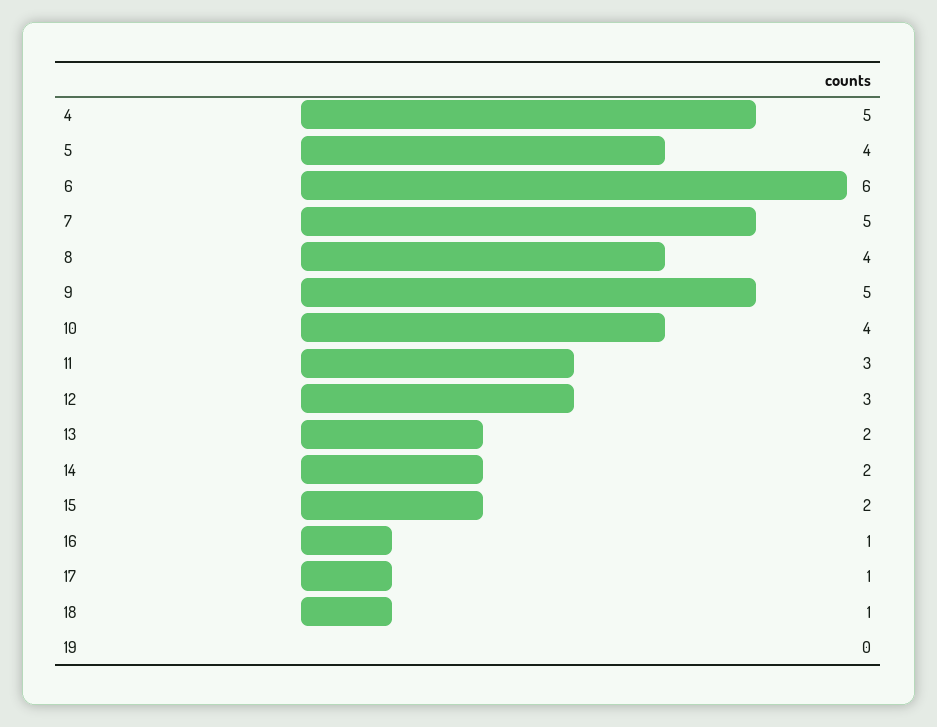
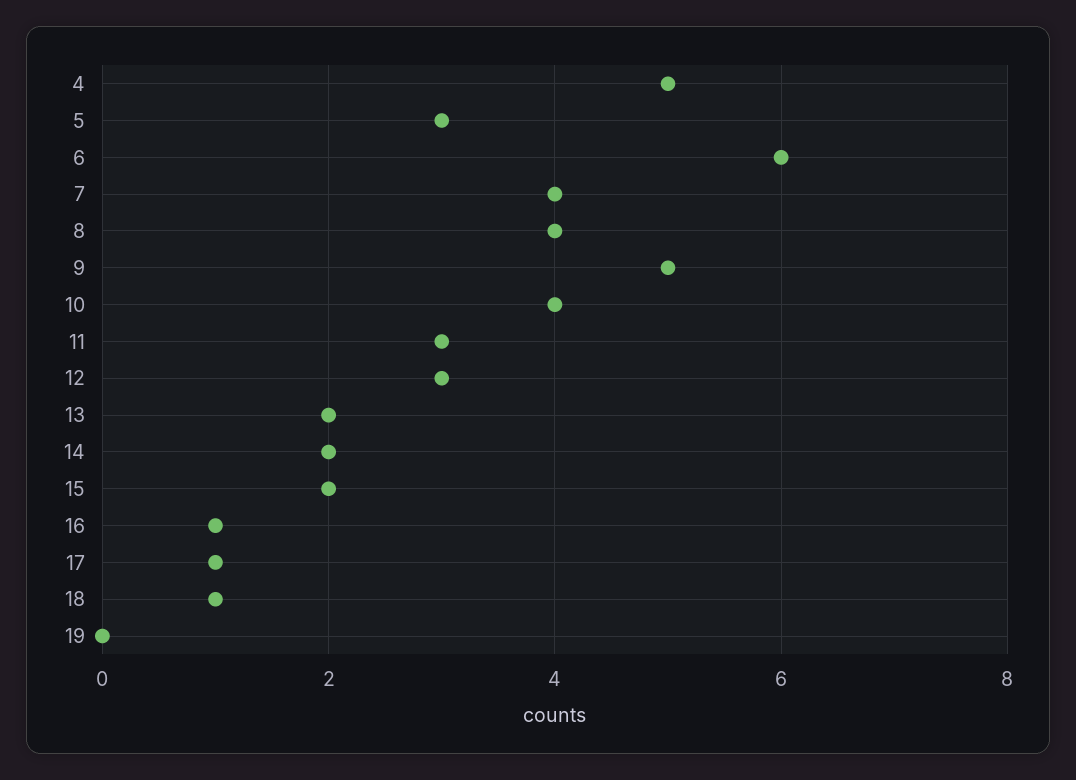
5: 4 -> 3
7: 5 -> 4

